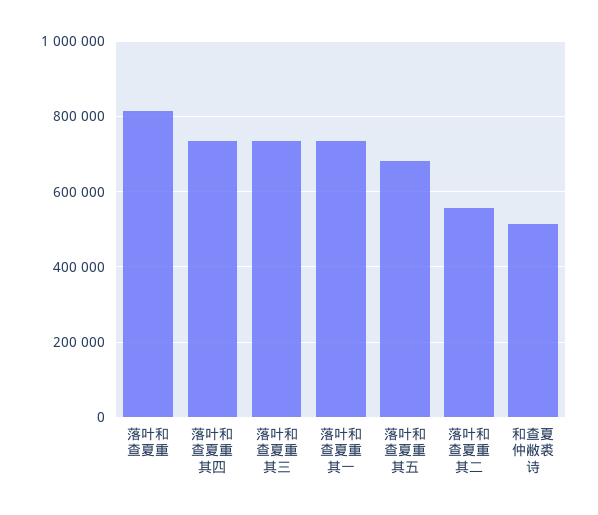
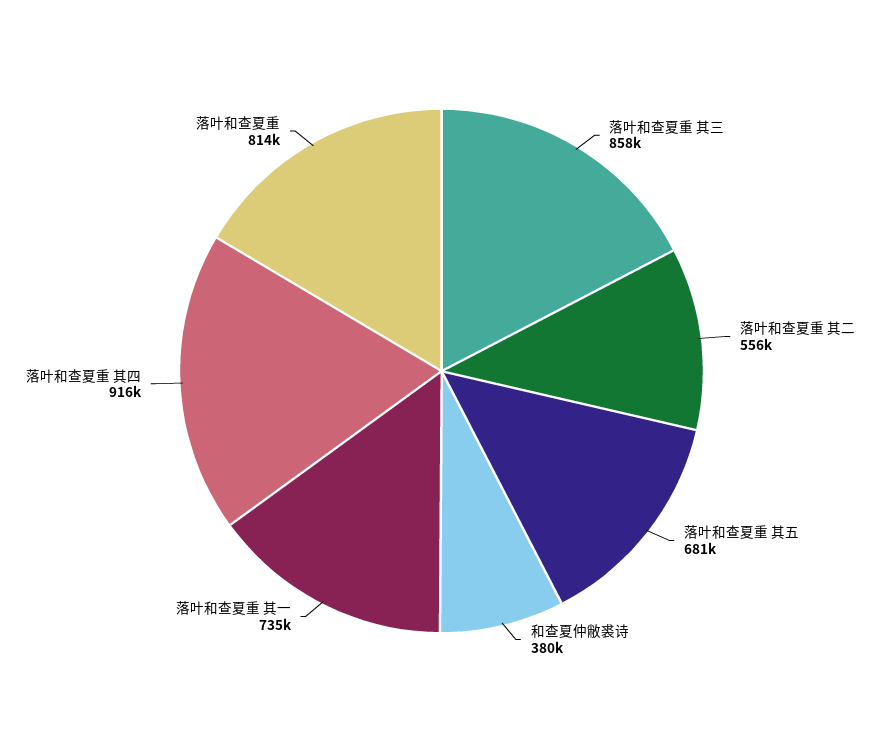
落叶和查夏重 其四: 740000 -> 916000
落叶和查夏重 其三: 740000 -> 858000
和查夏仲敝裘诗: 520000 -> 380000

